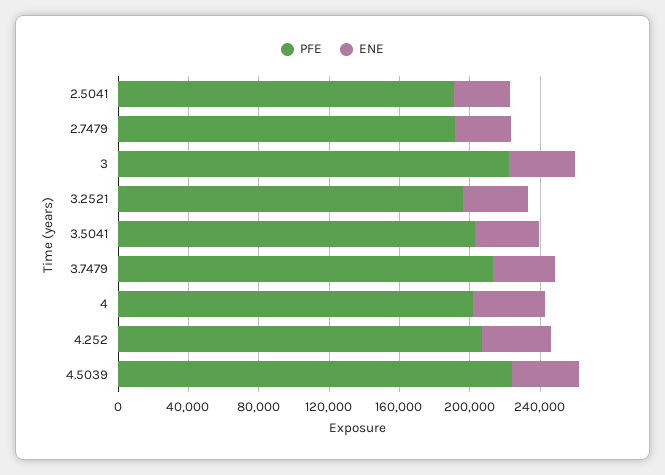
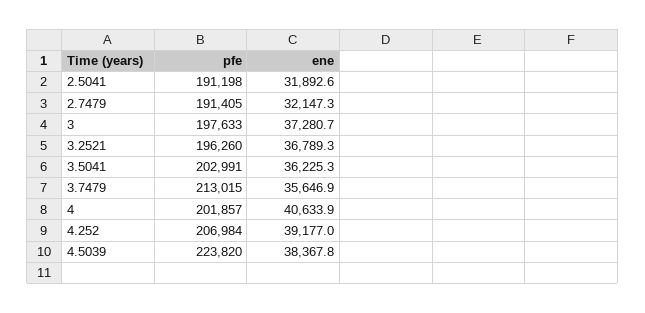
PFE, 3: 220000 -> 197633

